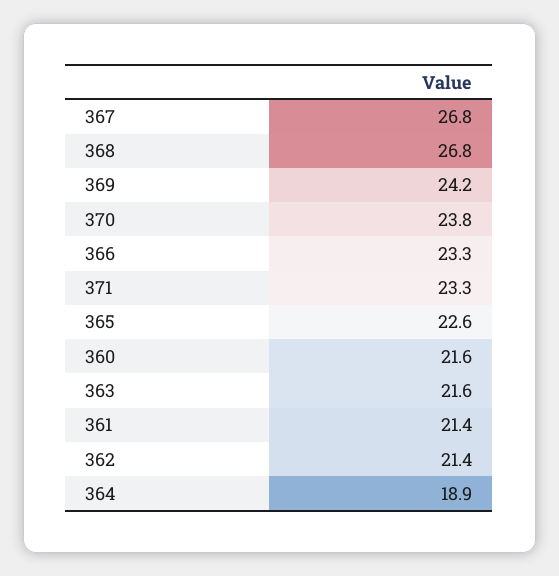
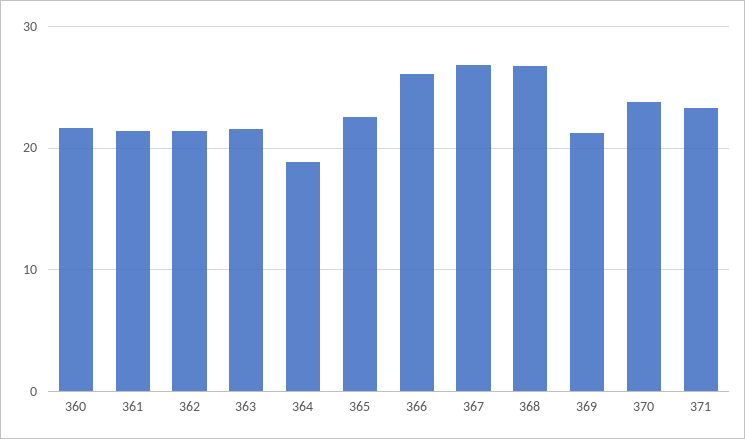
369: 24.2 -> 21
366: 23.3 -> 26

